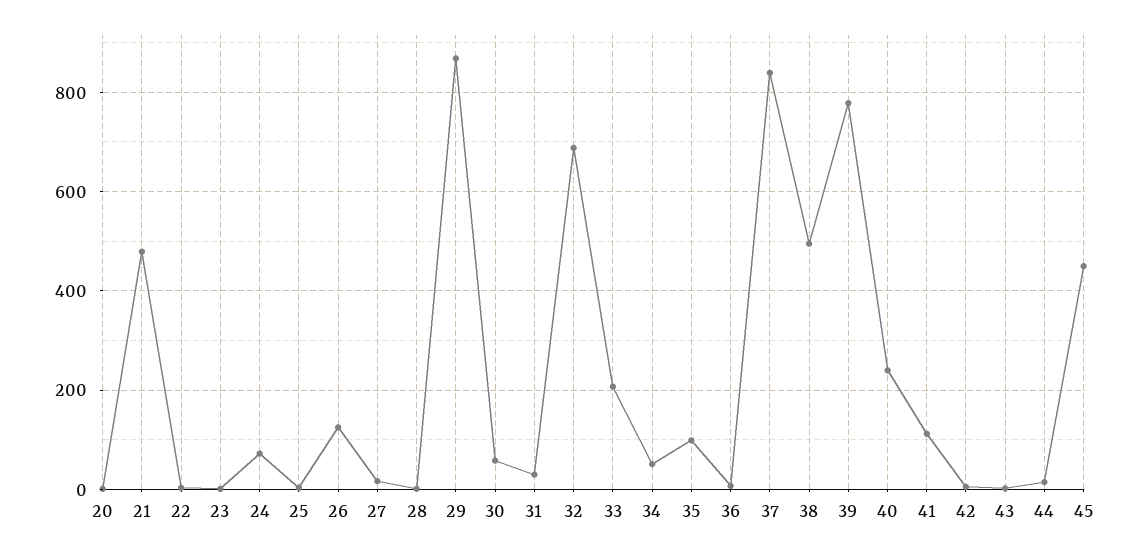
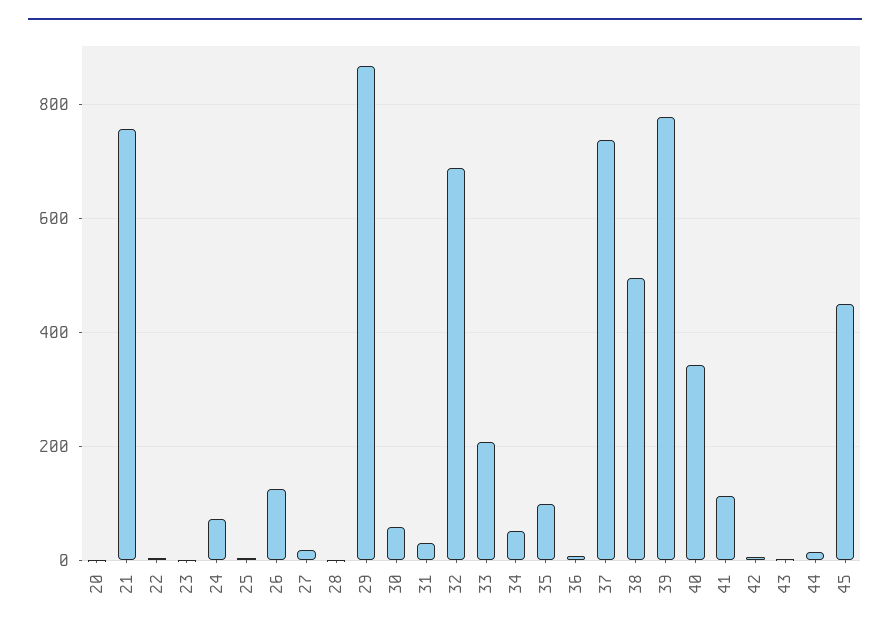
21: 480 -> 760
37: 840 -> 740
40: 240 -> 340

